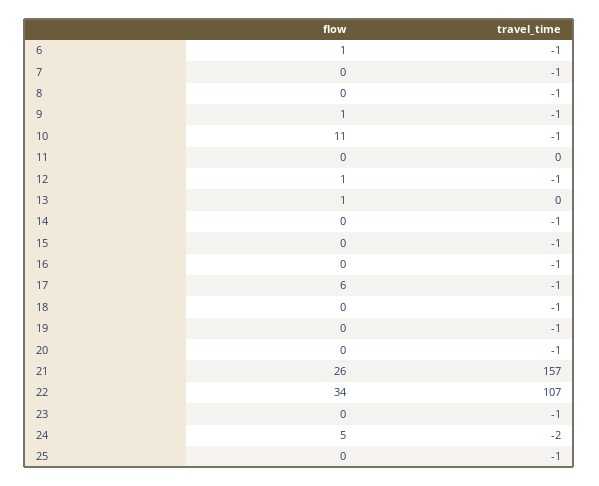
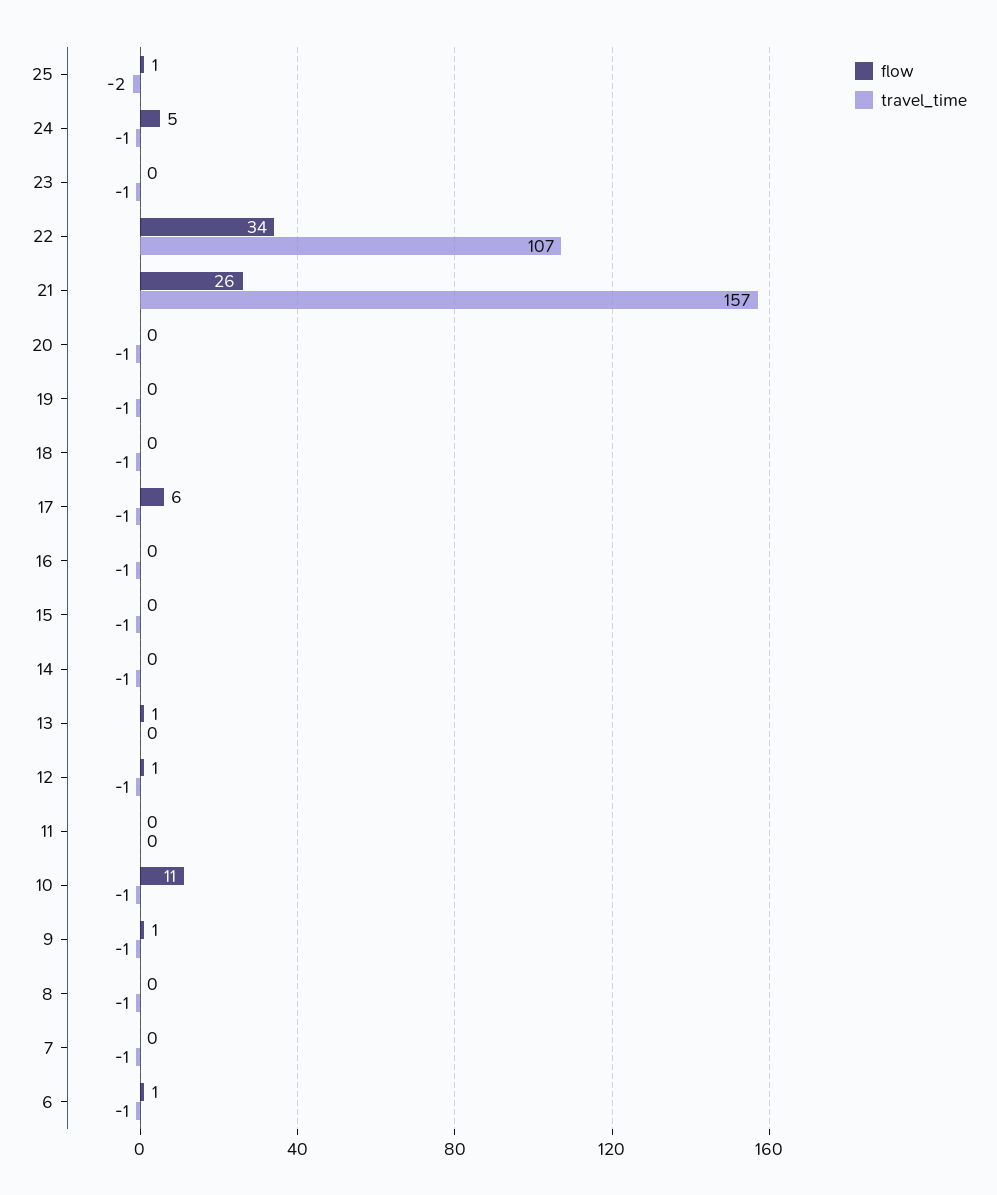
travel_time, 24: -2 -> -1
flow, 25: 0 -> 1
travel_time, 25: -1 -> -2

